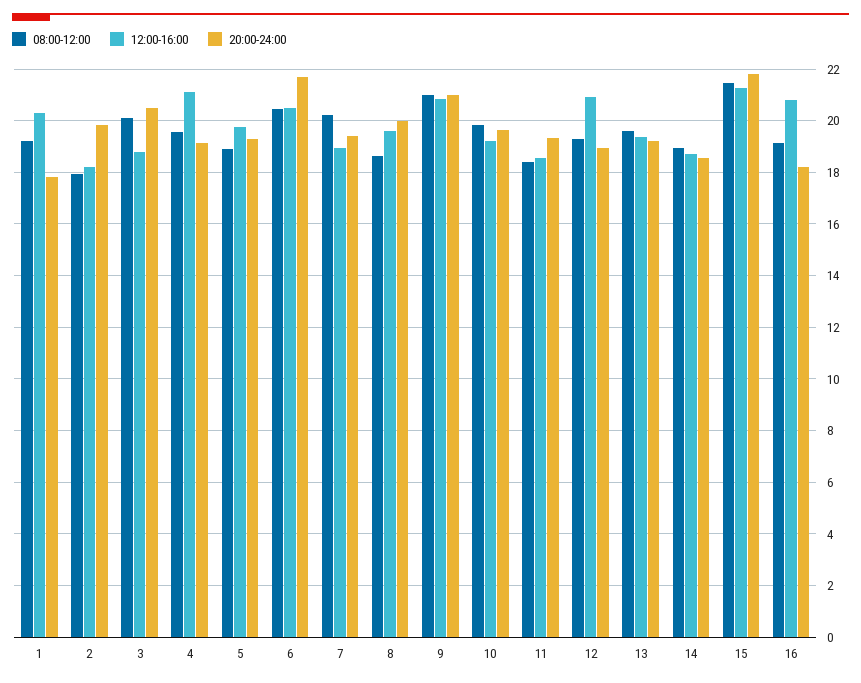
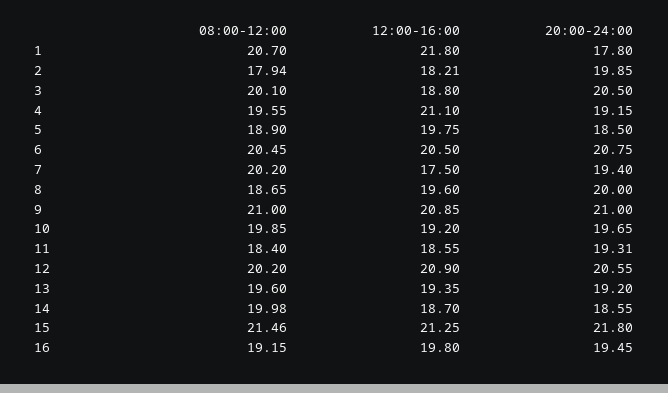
08:00-12:00, 1: 19.25 -> 20.7
12:00-16:00, 1: 20.25 -> 21.8
20:00-24:00, 5: 19.25 -> 18.5
20:00-24:00, 6: 21.75 -> 20.75
12:00-16:00, 7: 19 -> 17.5
08:00-12:00, 12: 19.25 -> 20.2
20:00-24:00, 12: 19 -> 20.55
08:00-12:00, 14: 19 -> 19.98
12:00-16:00, 16: 20.75 -> 19.8
20:00-24:00, 16: 18.25 -> 19.45

